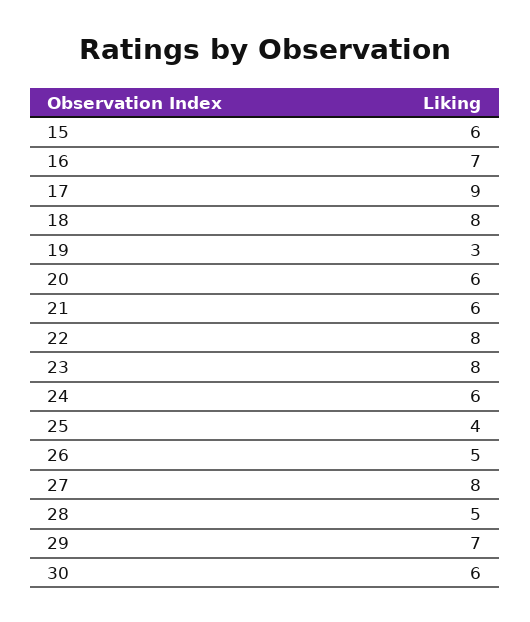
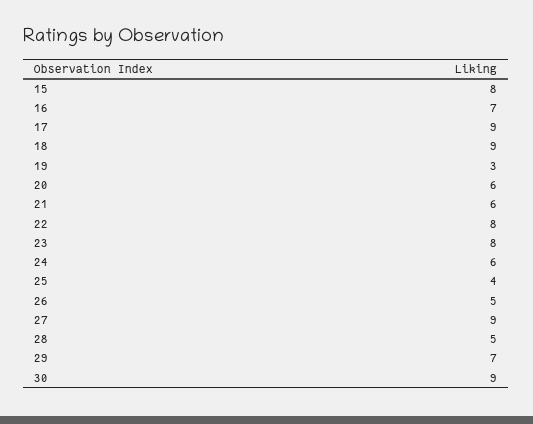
15: 6 -> 8
18: 8 -> 9
27: 8 -> 9
30: 6 -> 9

